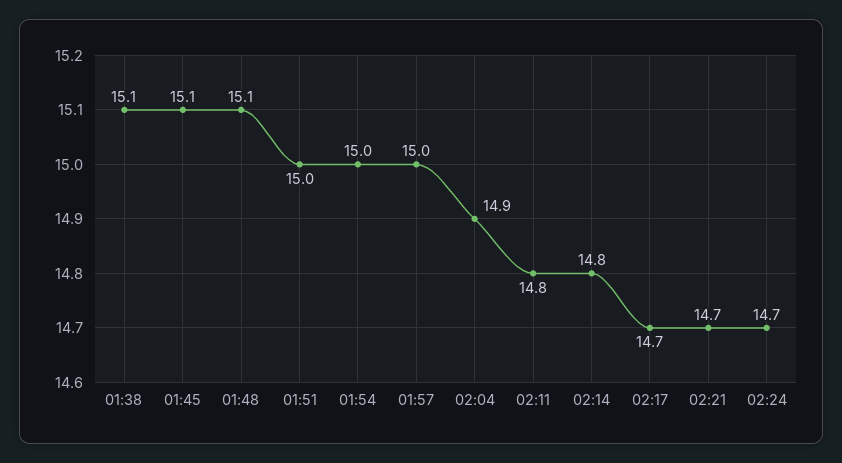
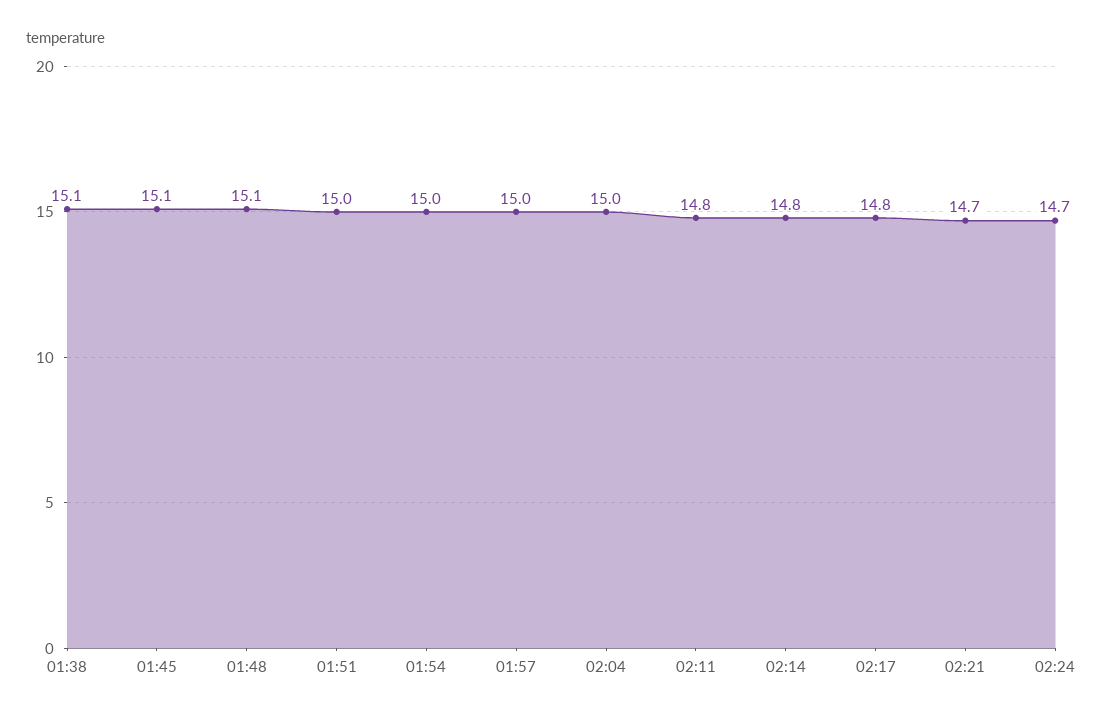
02:04: 14.9 -> 15
02:17: 14.7 -> 14.8

